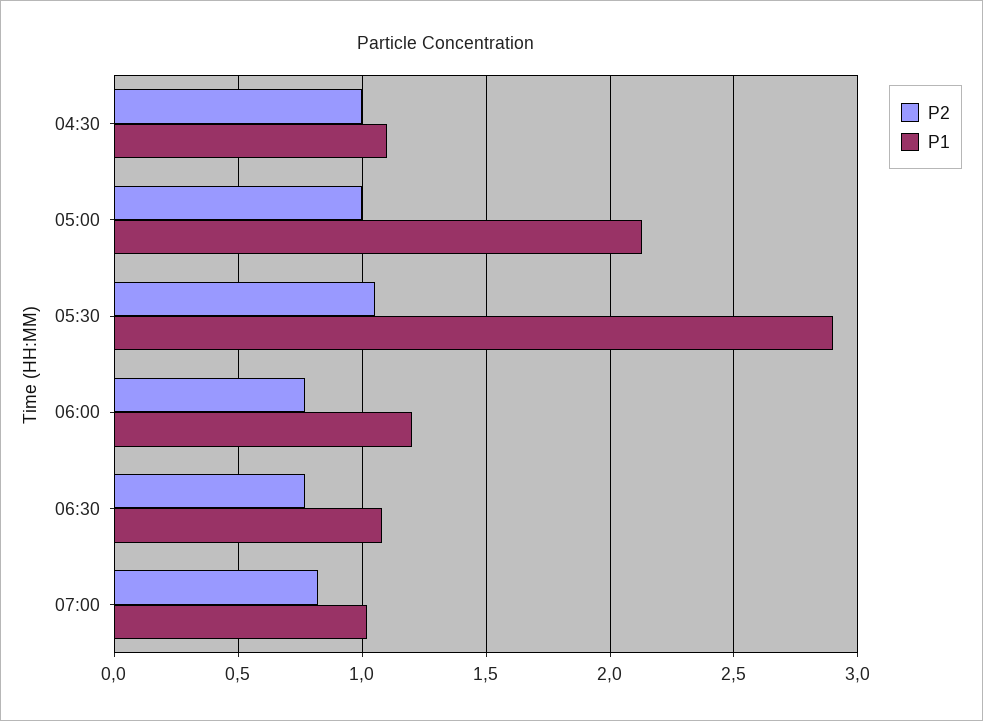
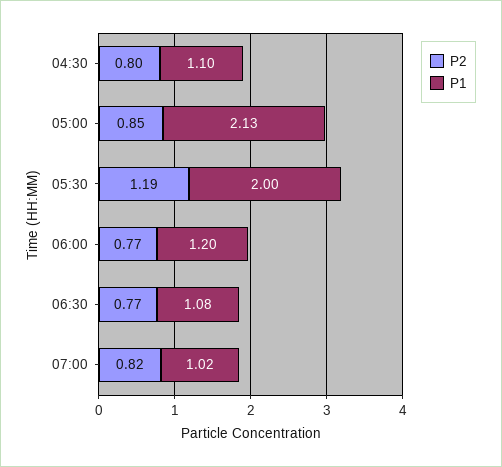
P2, 04:30: 1 -> 0.8
P2, 05:00: 1 -> 0.85
P2, 05:30: 1.05 -> 1.19
P1, 05:30: 2.9 -> 2

